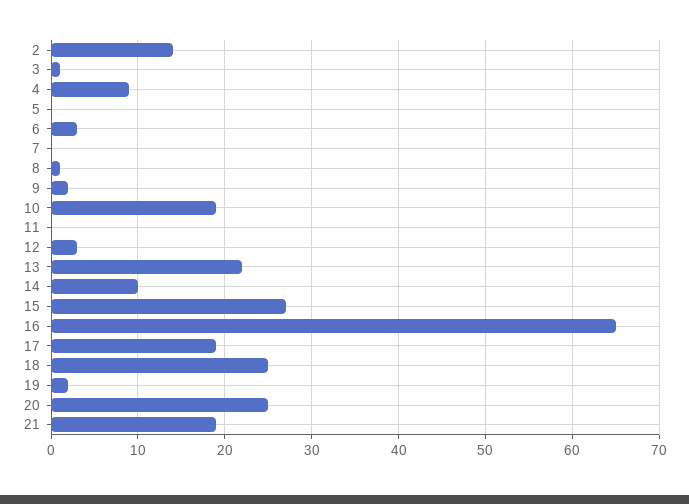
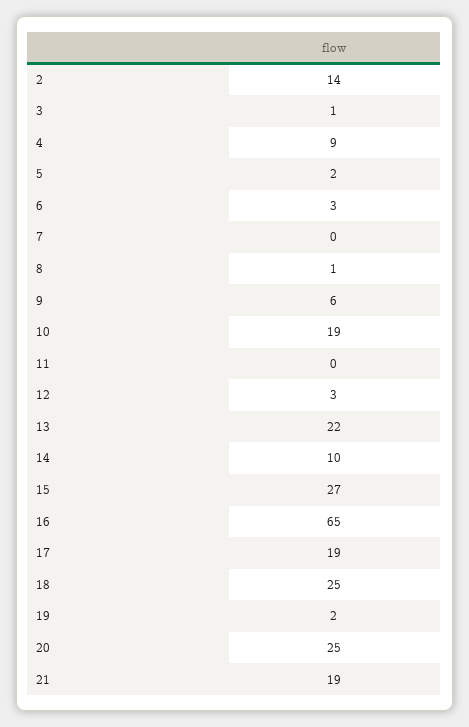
5: 0 -> 2
9: 2 -> 6

